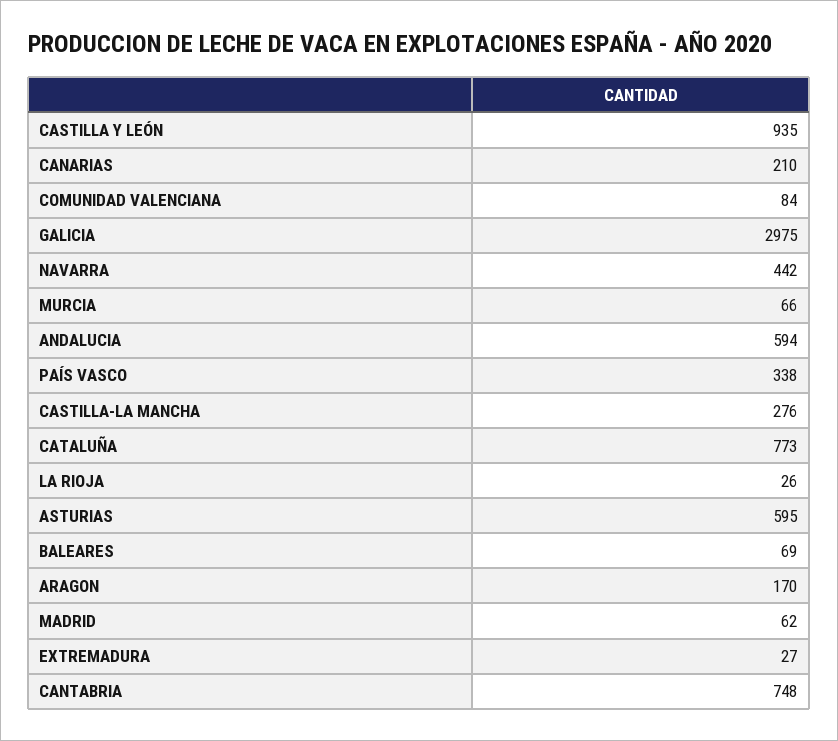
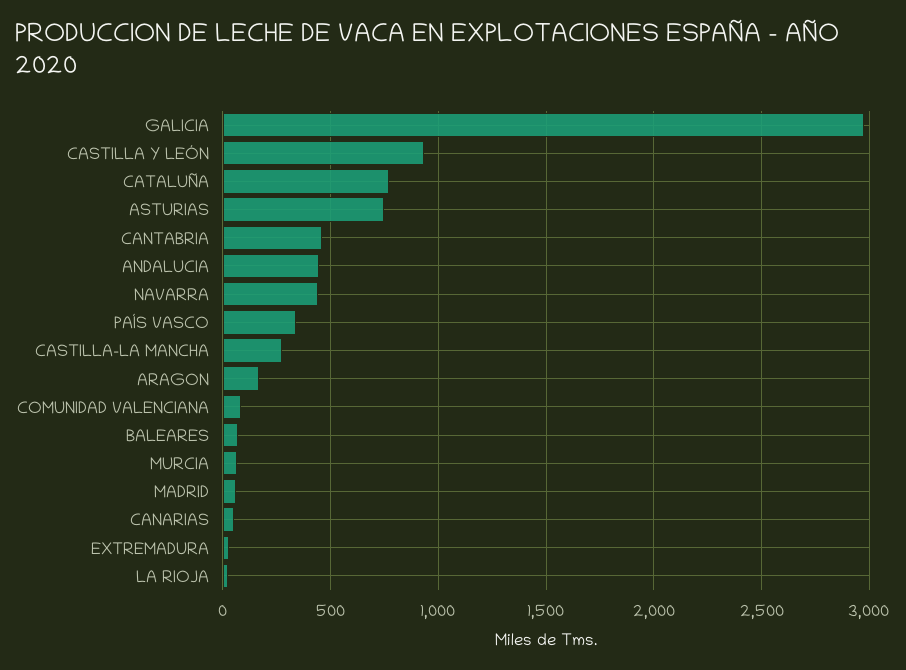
CANARIAS: 210 -> 50
ANDALUCIA: 594 -> 450
ASTURIAS: 595 -> 750
CANTABRIA: 748 -> 450

